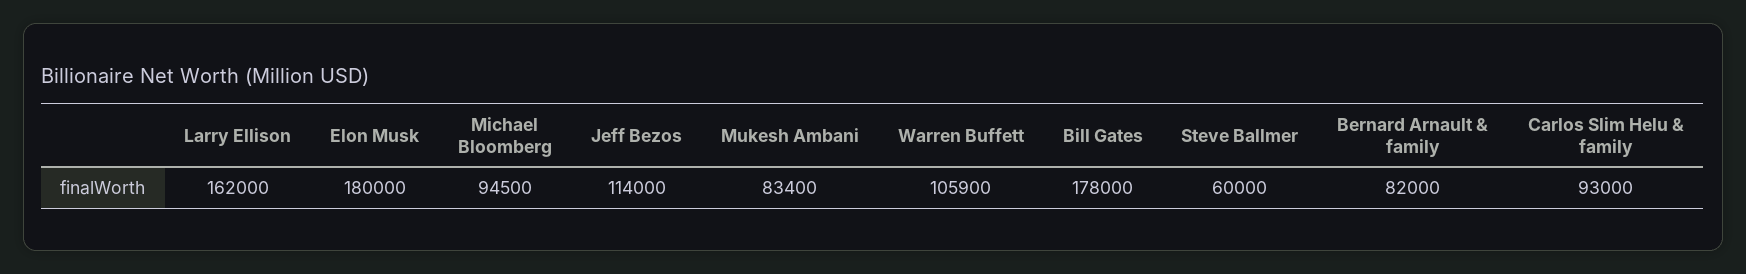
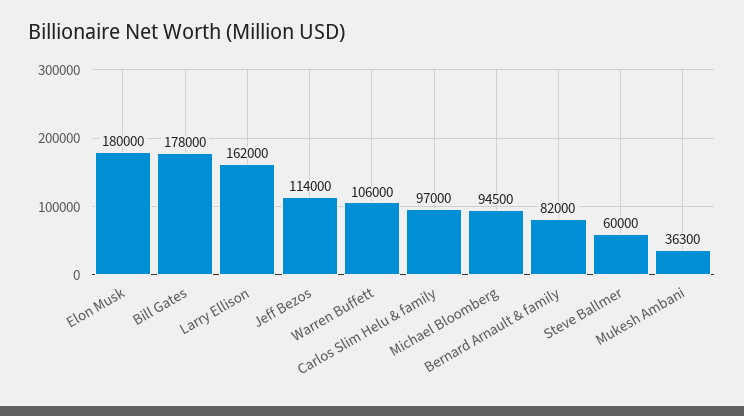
Mukesh Ambani: 83400 -> 36300
Warren Buffett: 105900 -> 106000
Carlos Slim Helu & family: 93000 -> 97000

